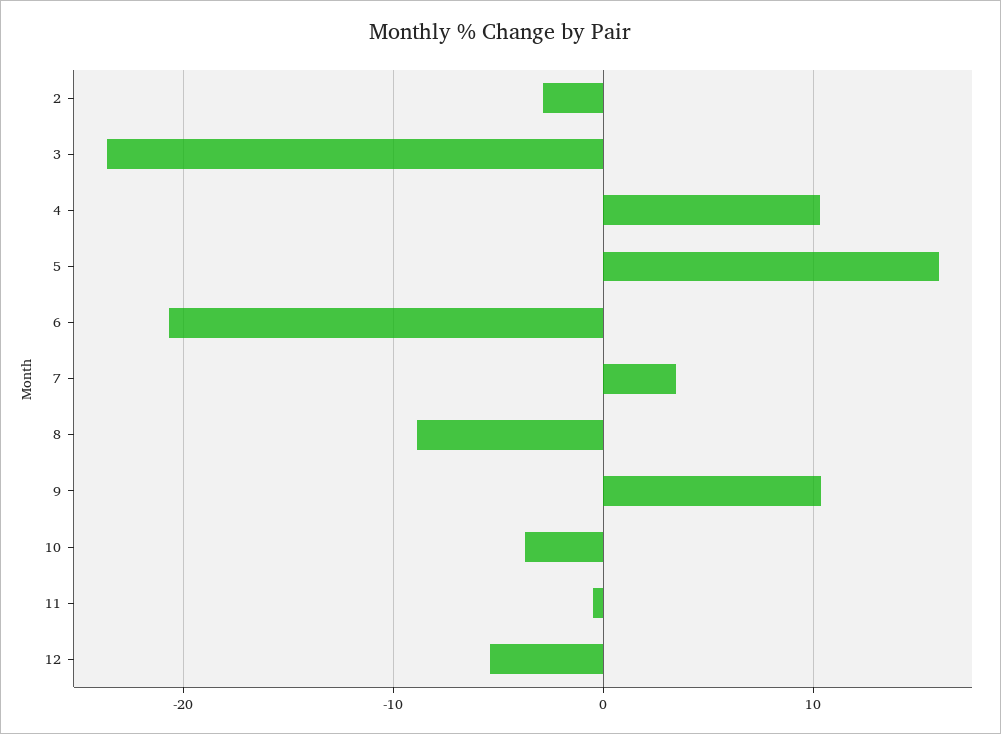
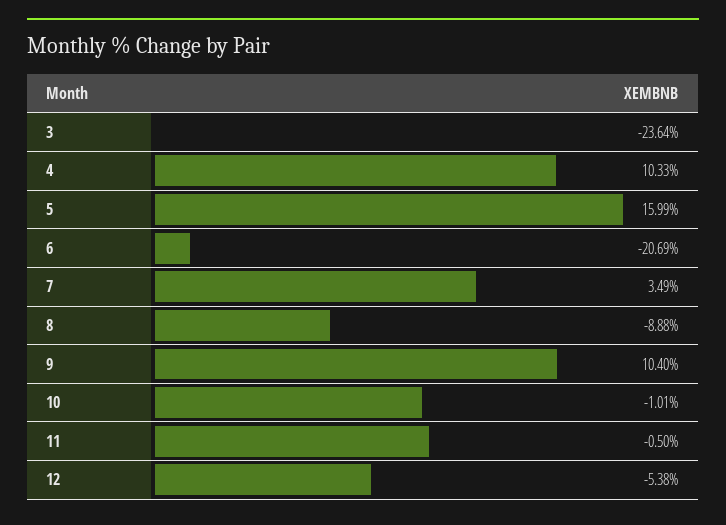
2: -3 -> none
10: -4 -> -1.01

